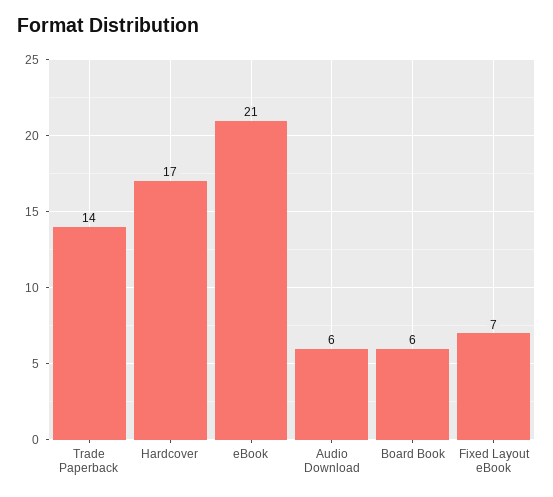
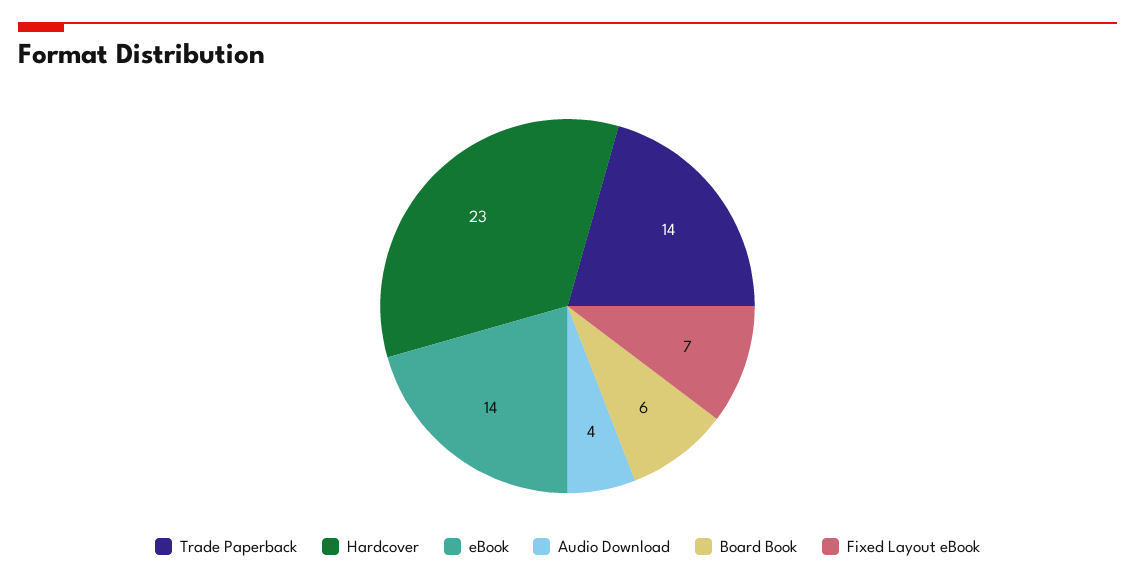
Hardcover: 17 -> 23
eBook: 21 -> 14
Audio Download: 6 -> 4

